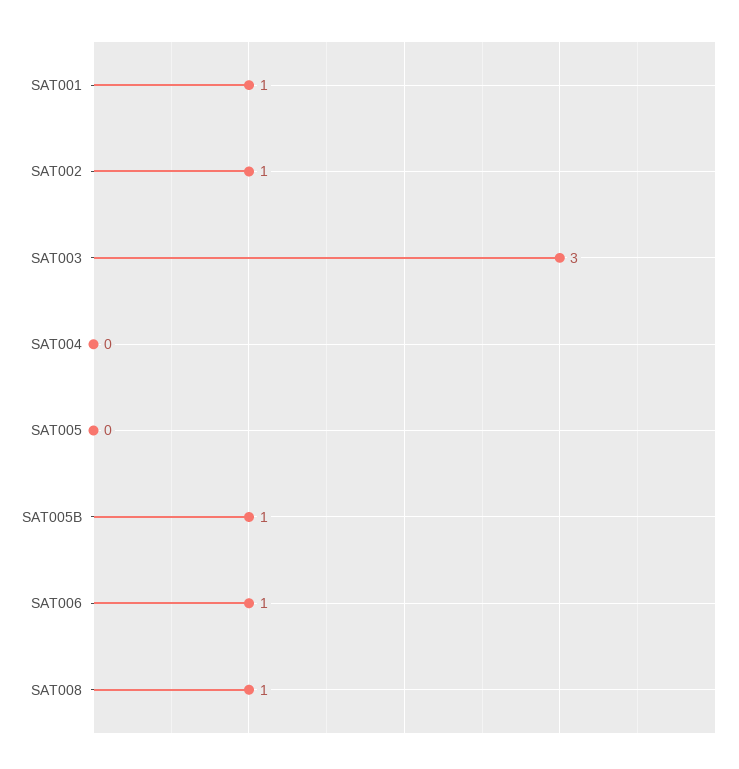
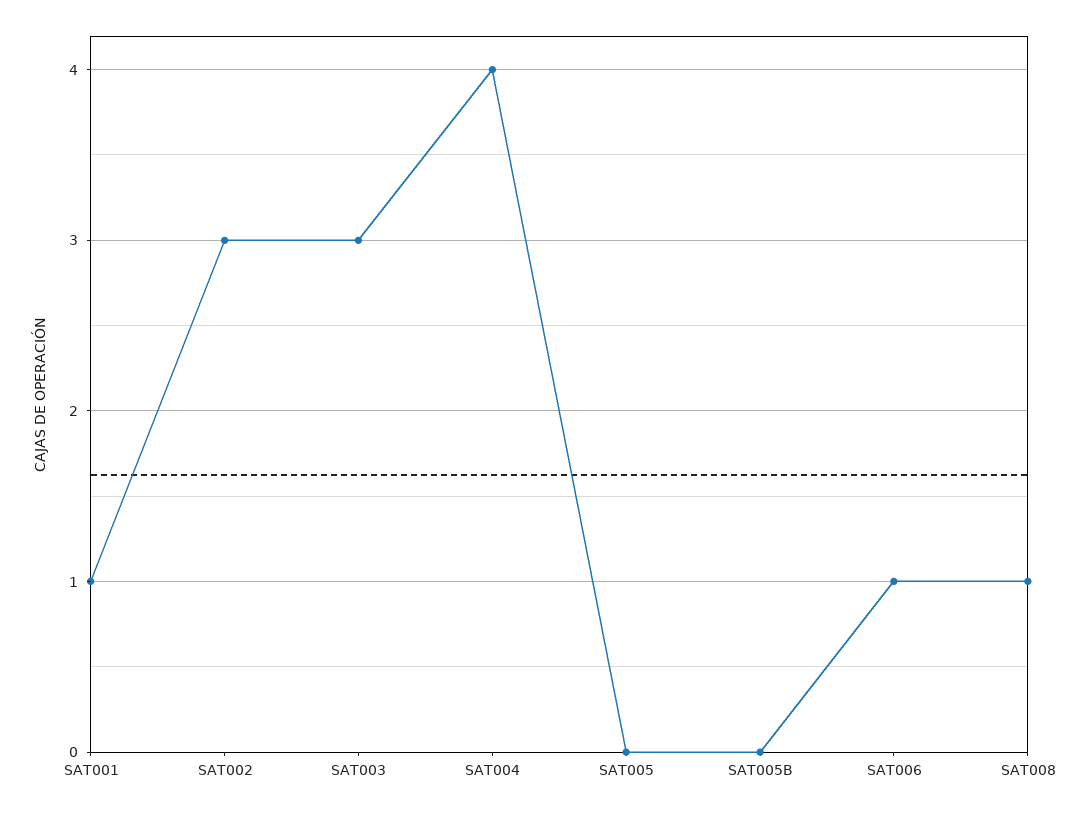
SAT002: 1 -> 3
SAT004: 0 -> 4
SAT005B: 1 -> 0

